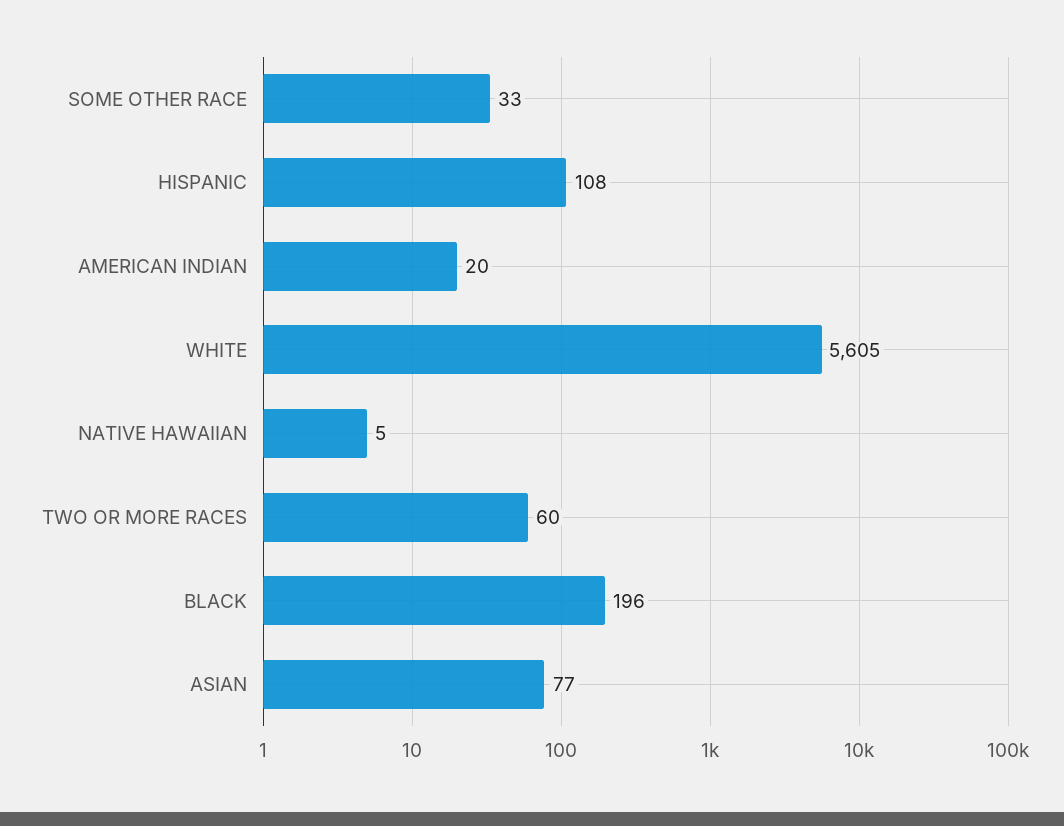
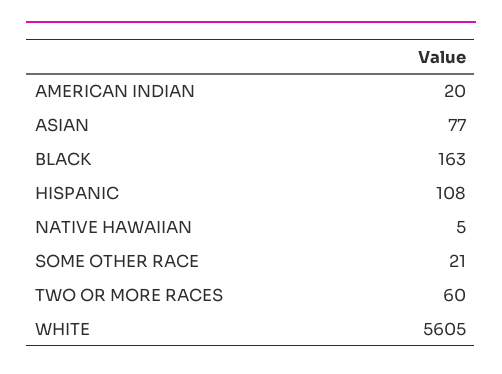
SOME OTHER RACE: 33 -> 21
BLACK: 196 -> 163

